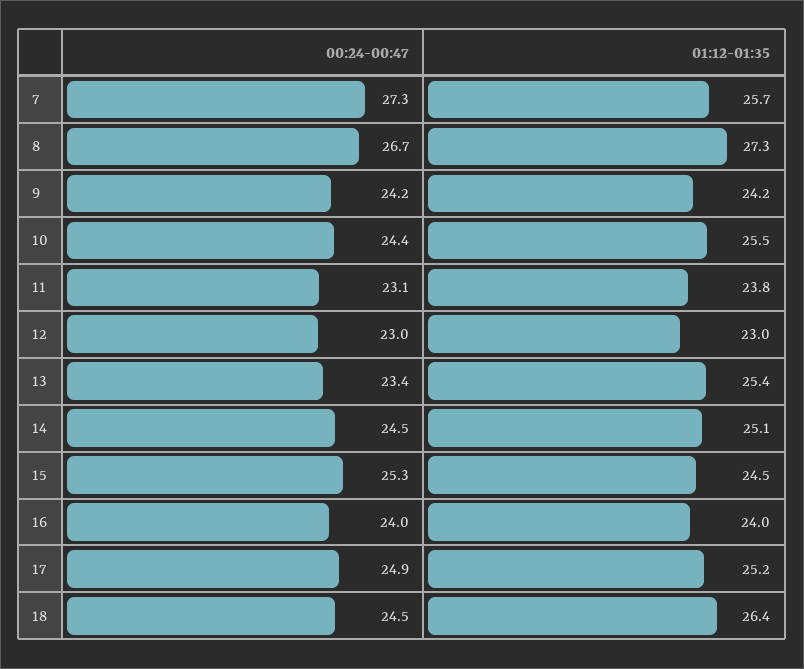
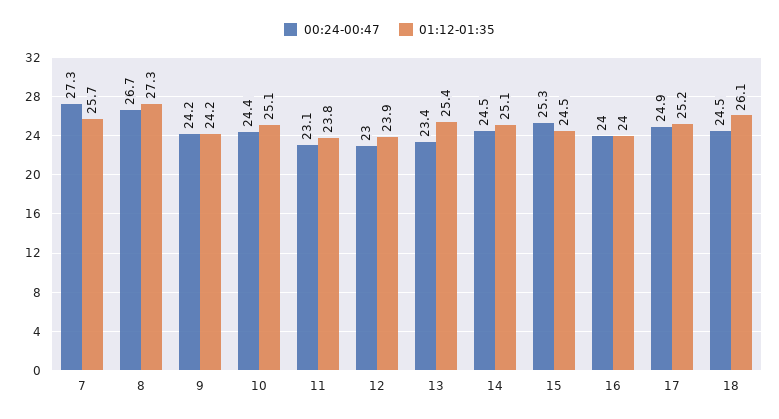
01:12-01:35, 10: 25.5 -> 25.1
01:12-01:35, 12: 23 -> 23.9
01:12-01:35, 18: 26.4 -> 26.1

